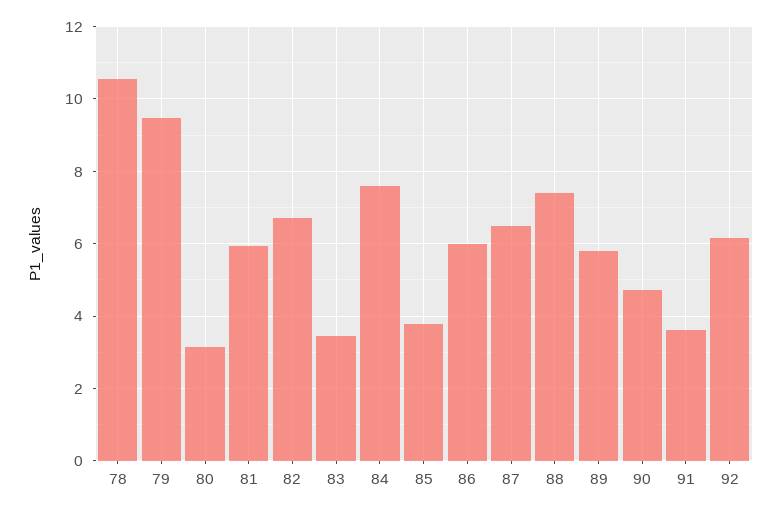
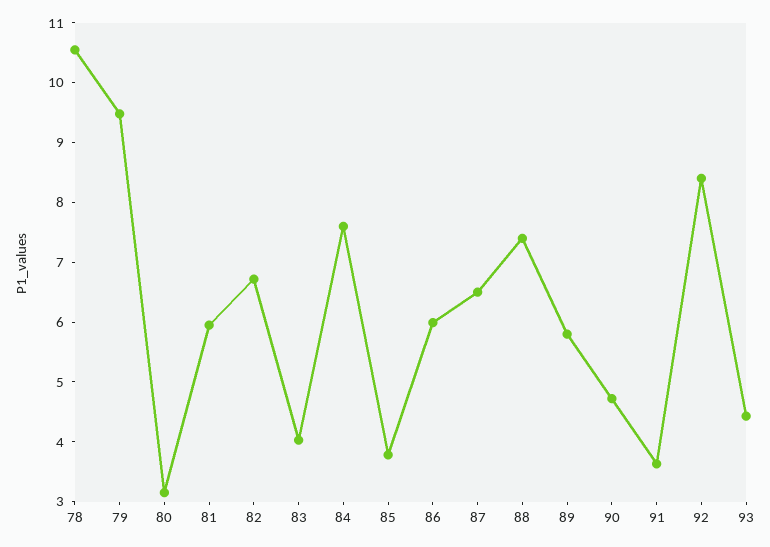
83: 3.4 -> 4
92: 6.2 -> 8.4
93: none -> 4.4

